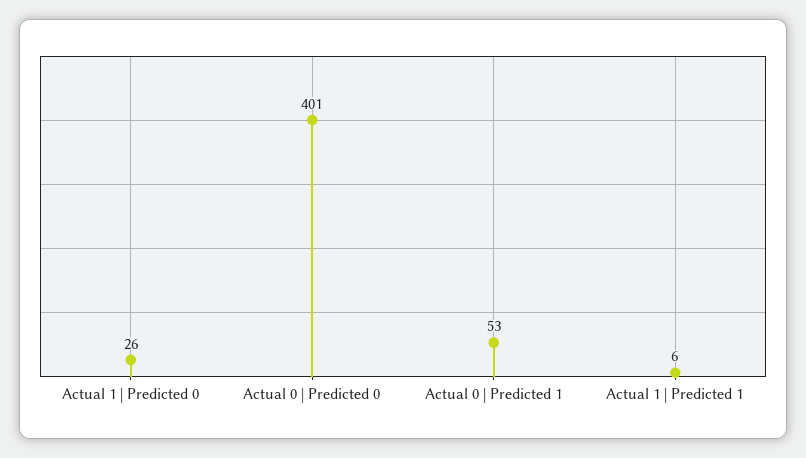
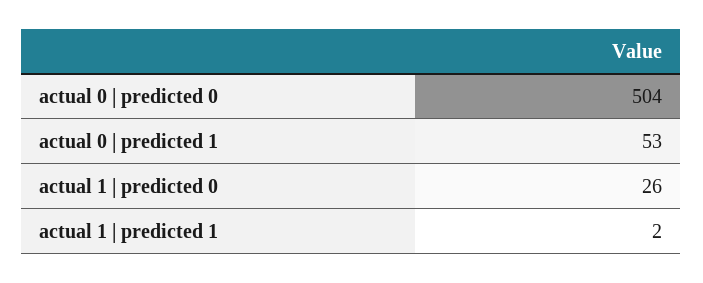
Actual 0 | Predicted 0: 401 -> 504
Actual 1 | Predicted 1: 6 -> 2

